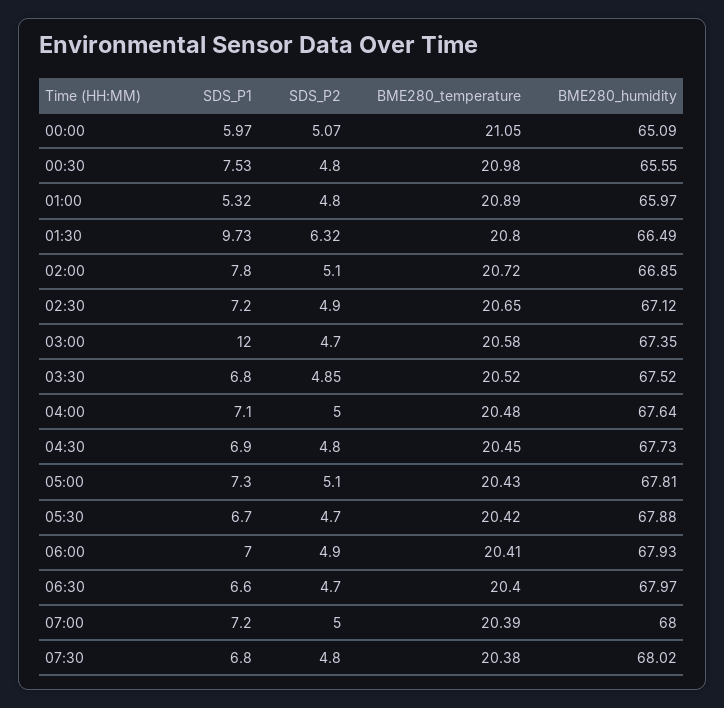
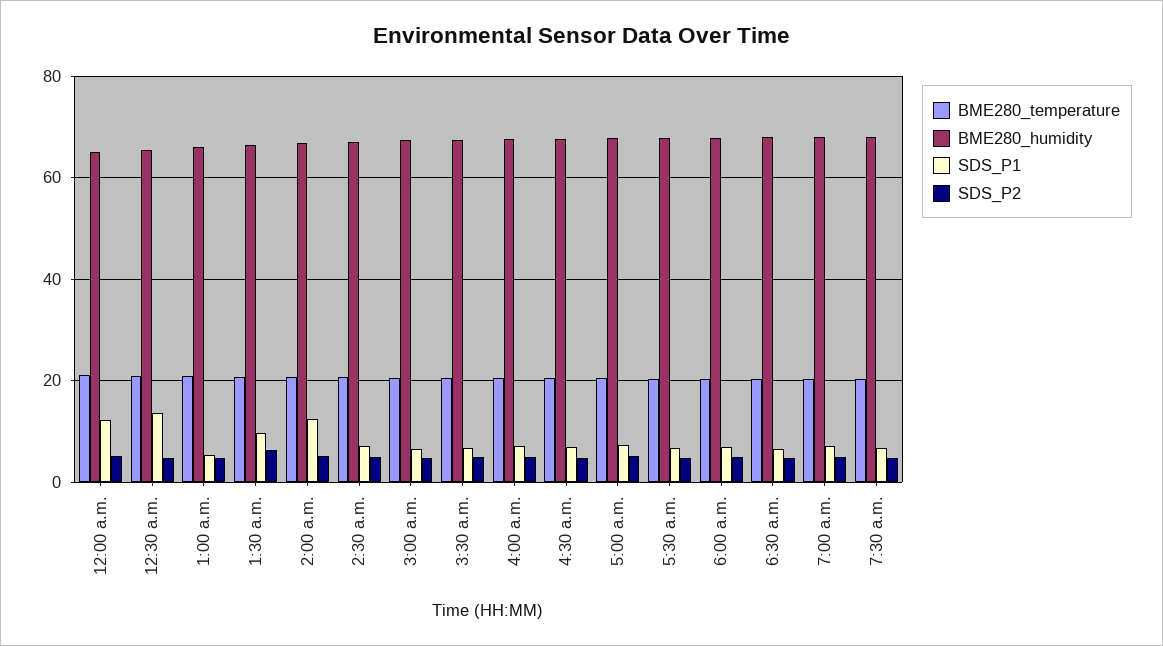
SDS_P1, 00:00: 5.97 -> 12
SDS_P1, 00:30: 7.53 -> 14
SDS_P1, 02:00: 7.8 -> 12
SDS_P1, 03:00: 12 -> 6

